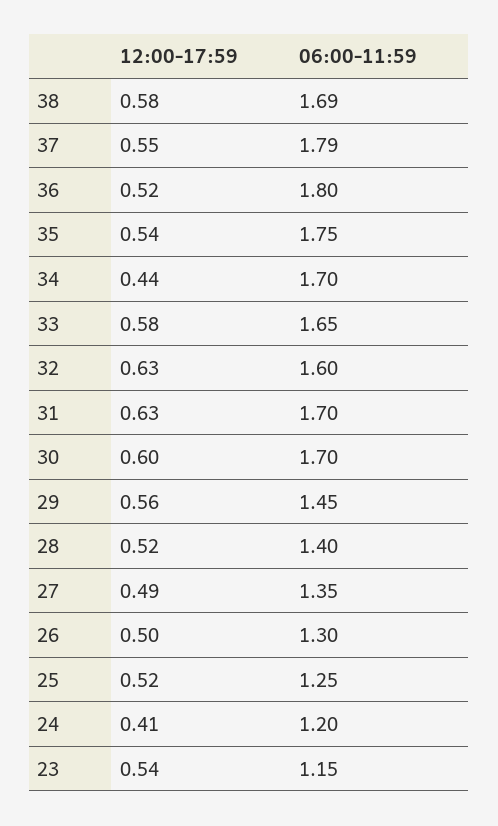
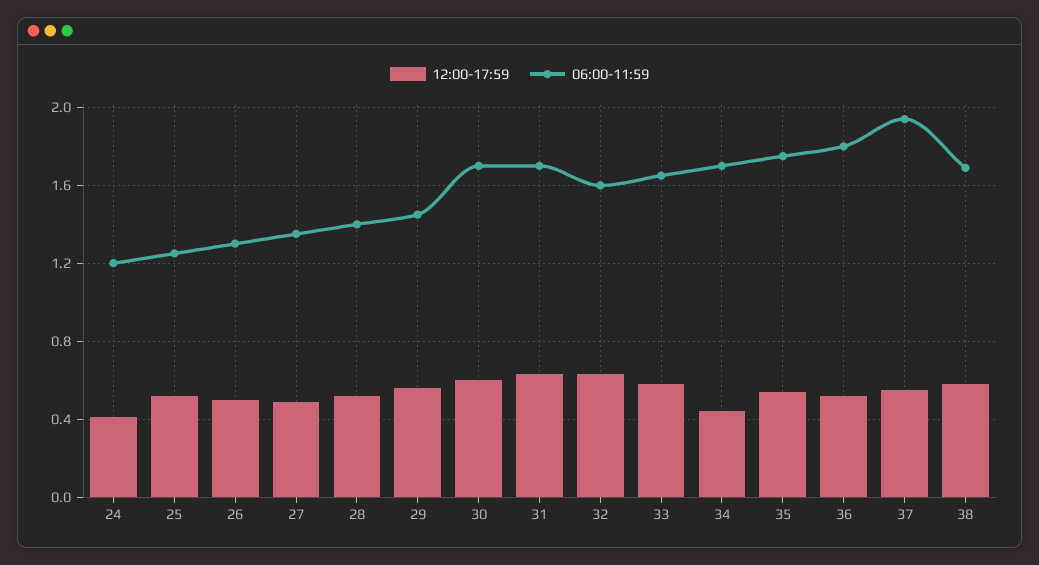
06:00-11:59, 37: 1.79 -> 1.95
12:00-17:59, 23: 0.54 -> none
06:00-11:59, 23: 1.15 -> none

